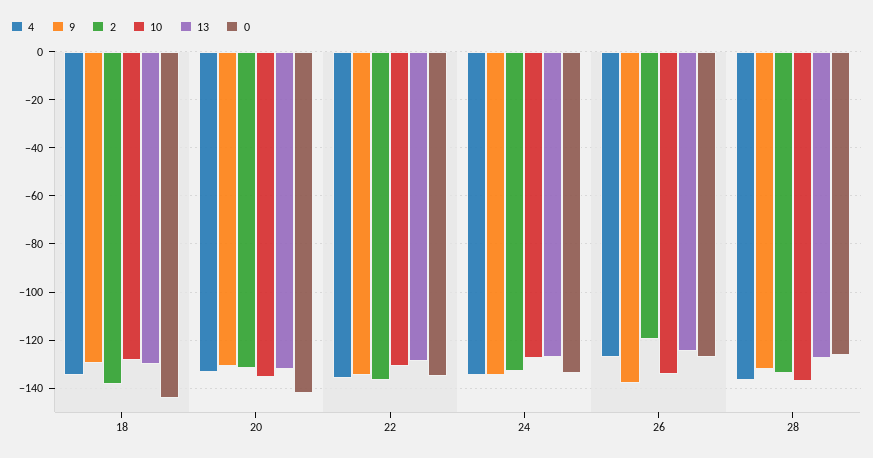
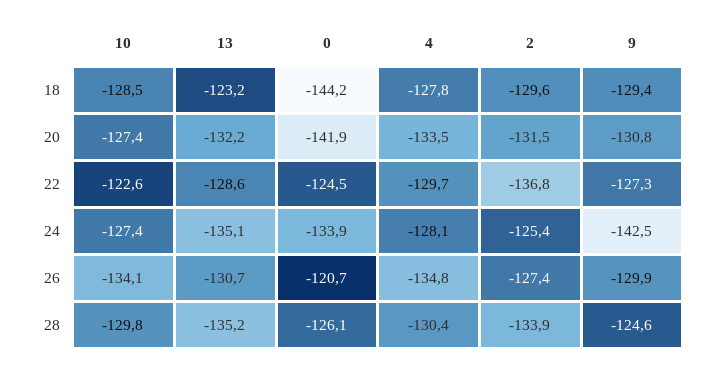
4, 18: -135 -> -127.8
2, 18: -137.5 -> -129.6
13, 18: -130 -> -123.2
10, 20: -135 -> -127.4
4, 22: -135 -> -129.7
9, 22: -135 -> -127.3
10, 22: -130 -> -122.6
0, 22: -135 -> -124.5
4, 24: -135 -> -128.1
9, 24: -135 -> -142.5
2, 24: -132.5 -> -125.4
13, 24: -127.5 -> -135.1
4, 26: -127.5 -> -134.8
9, 26: -137.5 -> -129.9
2, 26: -120 -> -127.4
13, 26: -125 -> -130.7
0, 26: -127.5 -> -120.7
4, 28: -137.5 -> -130.4
9, 28: -132.5 -> -124.6
10, 28: -137.5 -> -129.8
13, 28: -127.5 -> -135.2

